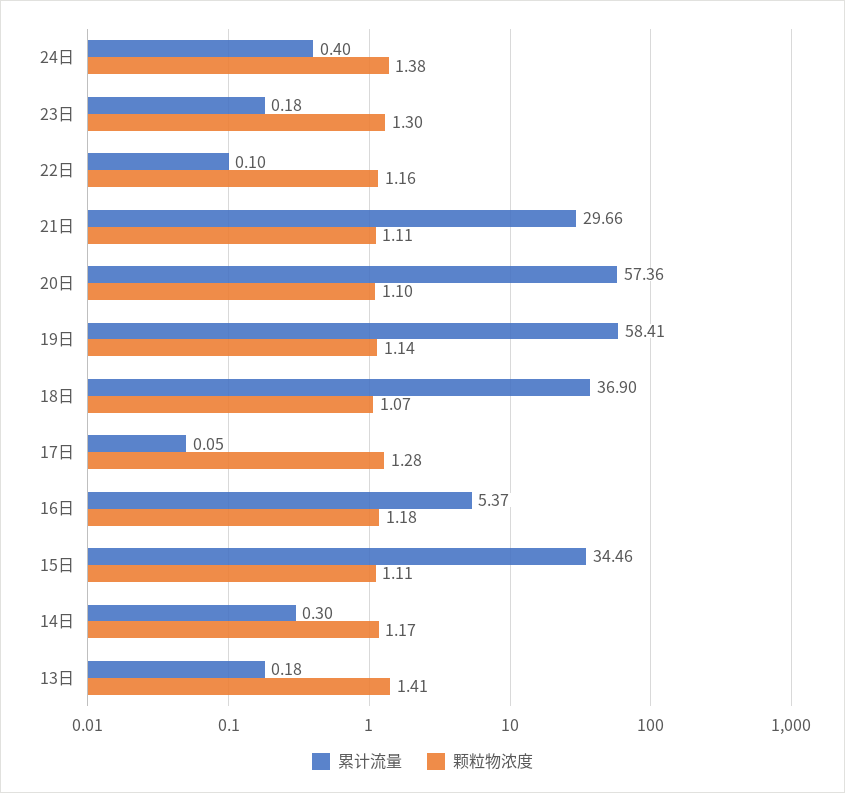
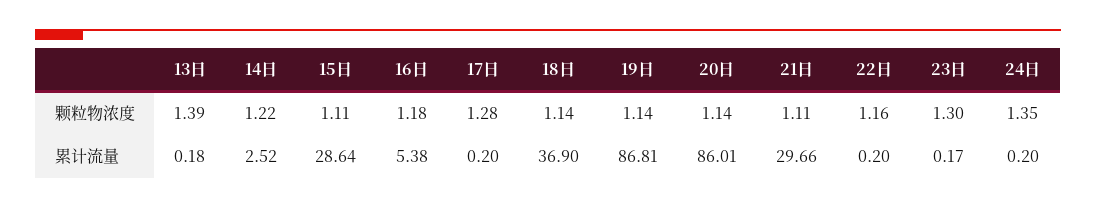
累计流量, 24日: 0.4 -> 0.2
颗粒物浓度, 24日: 1.38 -> 1.35
累计流量, 23日: 0.18 -> 0.17
累计流量, 22日: 0.1 -> 0.2
累计流量, 20日: 57.36 -> 86.01
颗粒物浓度, 20日: 1.1 -> 1.14
累计流量, 19日: 58.41 -> 86.81
颗粒物浓度, 18日: 1.07 -> 1.14
累计流量, 17日: 0.05 -> 0.2
累计流量, 16日: 5.37 -> 5.38
累计流量, 15日: 34.46 -> 28.64
累计流量, 14日: 0.3 -> 2.52
颗粒物浓度, 14日: 1.17 -> 1.22
颗粒物浓度, 13日: 1.41 -> 1.39

